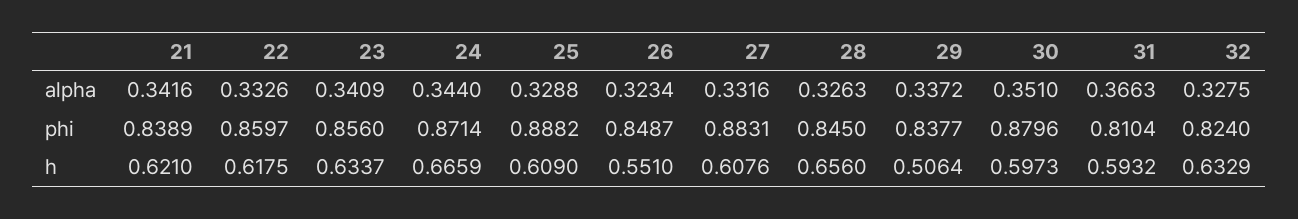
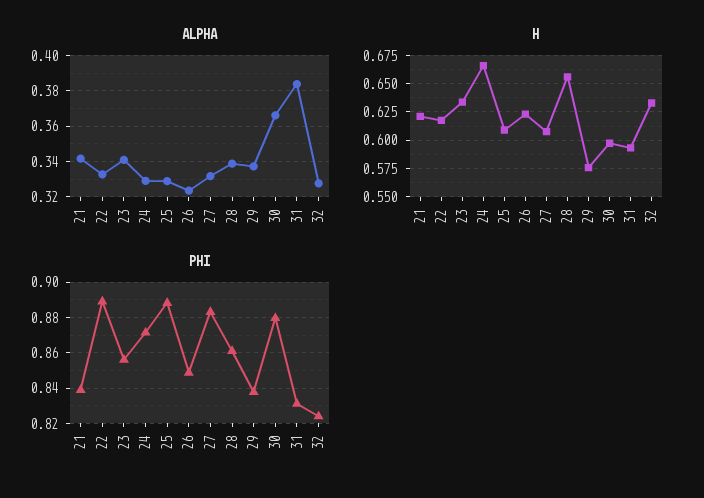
alpha, 24: 0.344 -> 0.33
alpha, 28: 0.3263 -> 0.34
alpha, 30: 0.351 -> 0.365
alpha, 31: 0.3663 -> 0.385
phi, 22: 0.8597 -> 0.89
phi, 28: 0.845 -> 0.86
phi, 31: 0.8104 -> 0.83
h, 26: 0.551 -> 0.625
h, 29: 0.5064 -> 0.575

